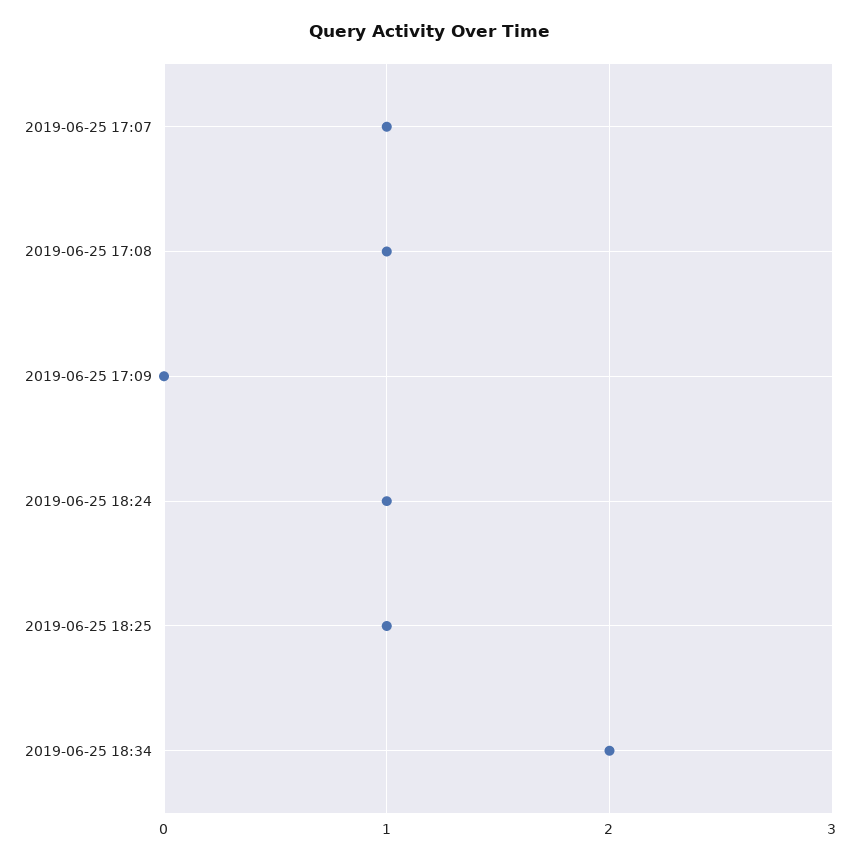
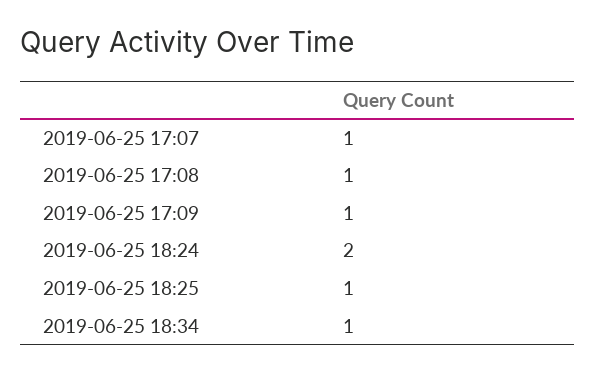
2019-06-25 17:09: 0 -> 1
2019-06-25 18:24: 1 -> 2
2019-06-25 18:34: 2 -> 1

